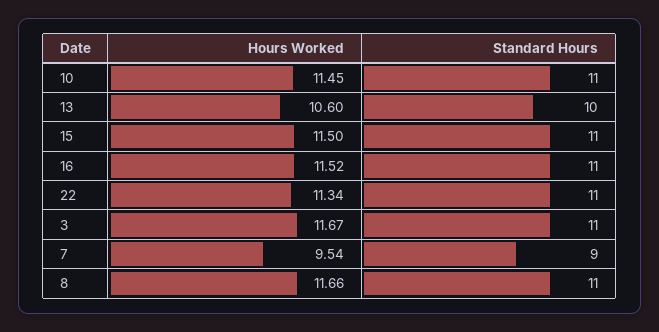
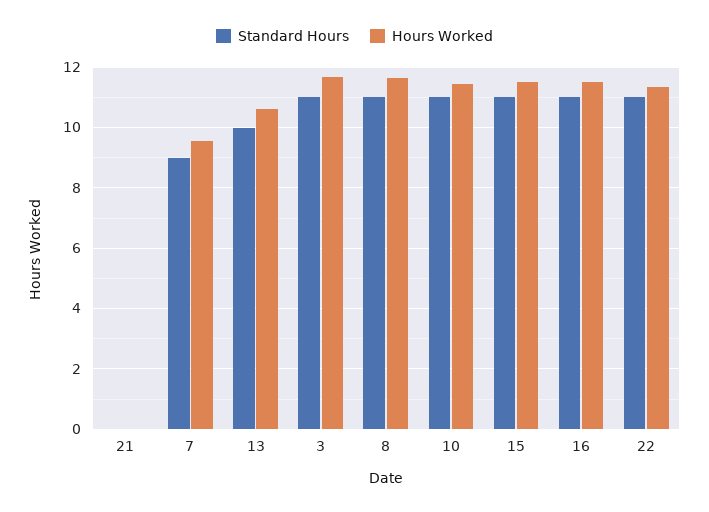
Standard Hours, 21: none -> 0
Hours Worked, 21: none -> 0

